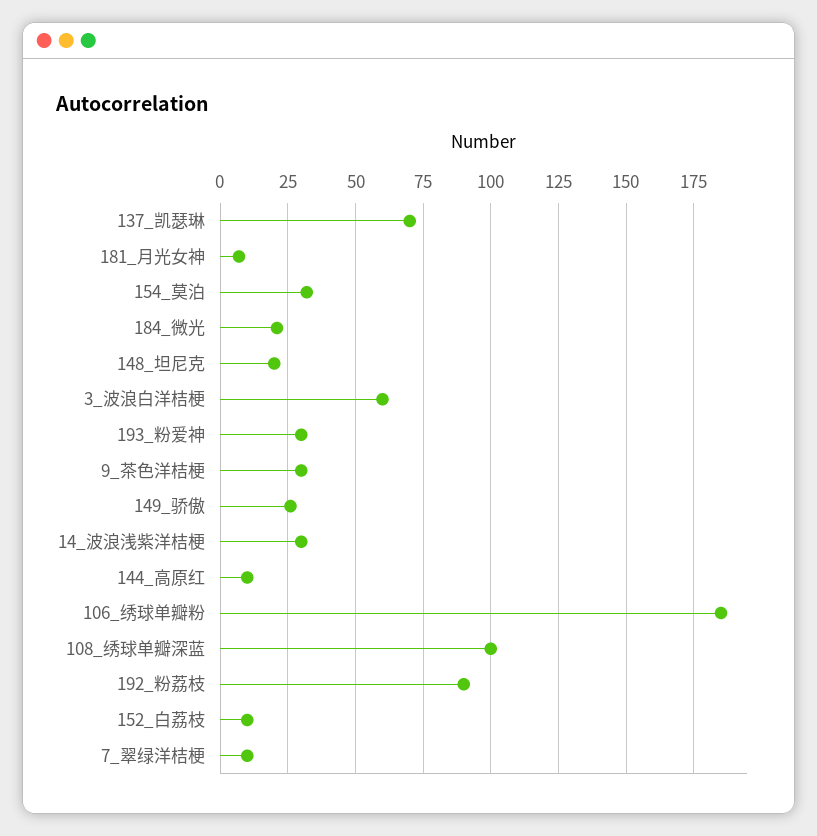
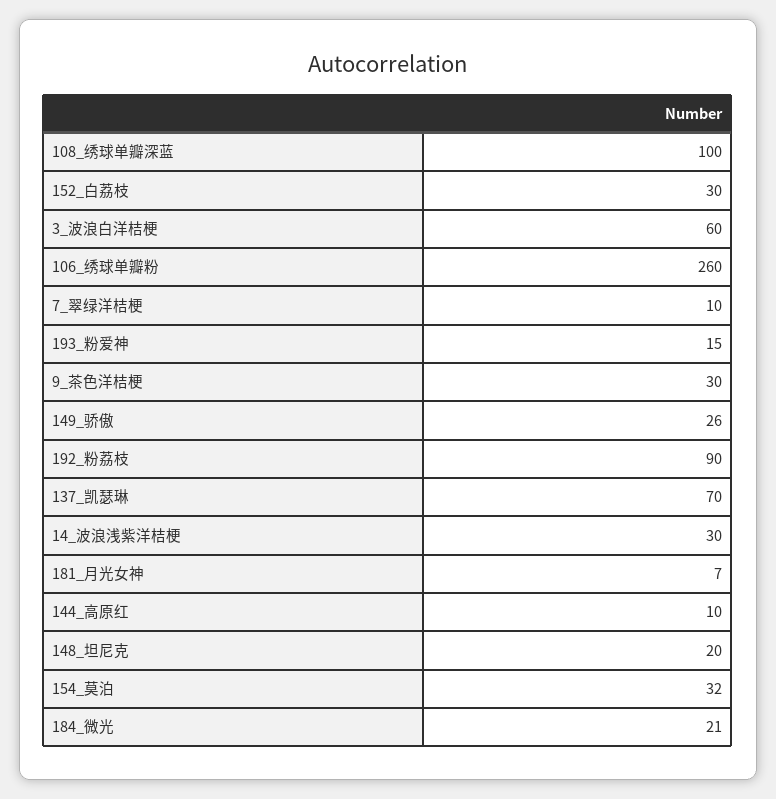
193_粉爱神: 30 -> 15
106_绣球单瓣粉: 185 -> 260
152_白荔枝: 10 -> 30

